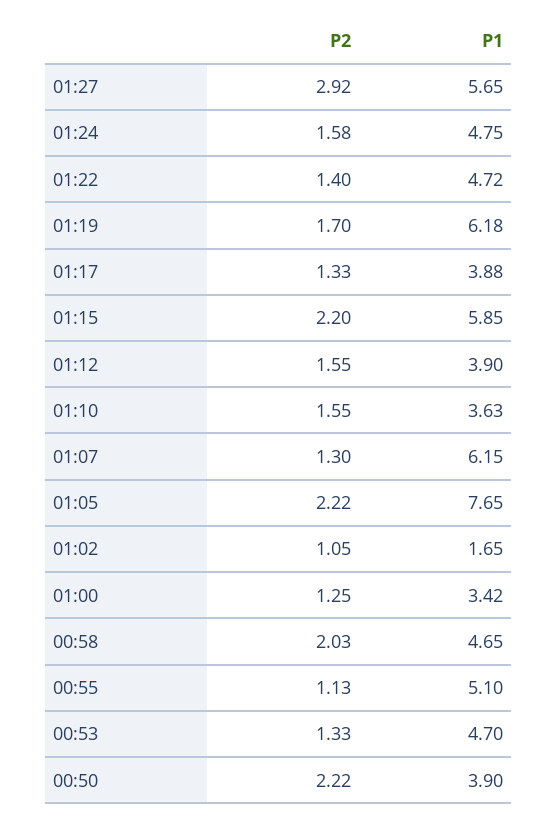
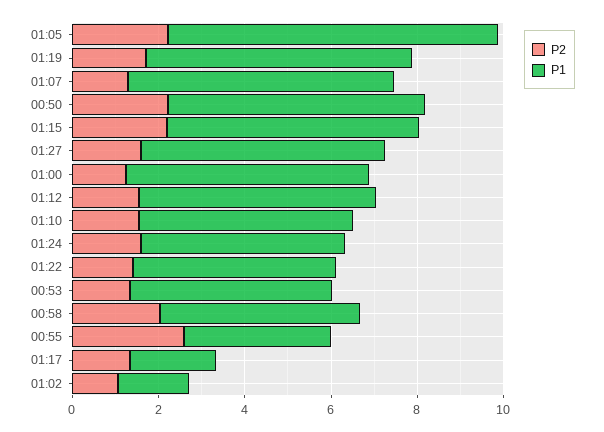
P2, 01:27: 2.92 -> 1.5
P1, 01:17: 3.88 -> 2
P1, 01:12: 3.9 -> 5.5
P1, 01:10: 3.63 -> 5
P1, 01:00: 3.42 -> 5.5
P2, 00:55: 1.13 -> 2.5
P1, 00:55: 5.1 -> 3.5
P1, 00:50: 3.9 -> 6

